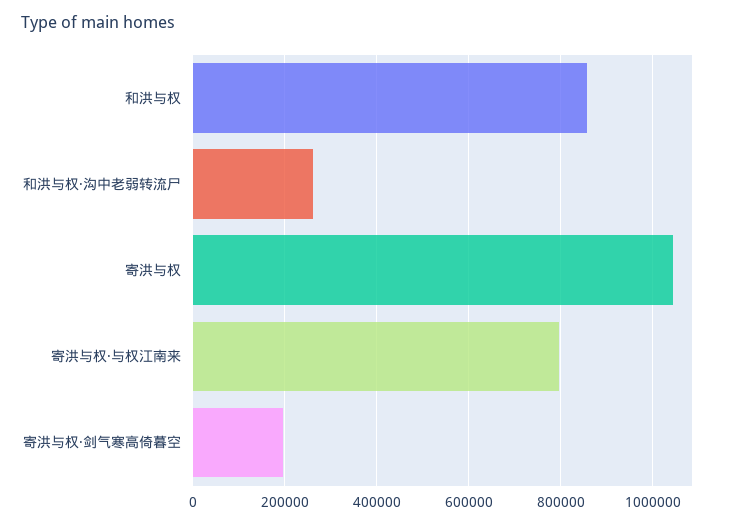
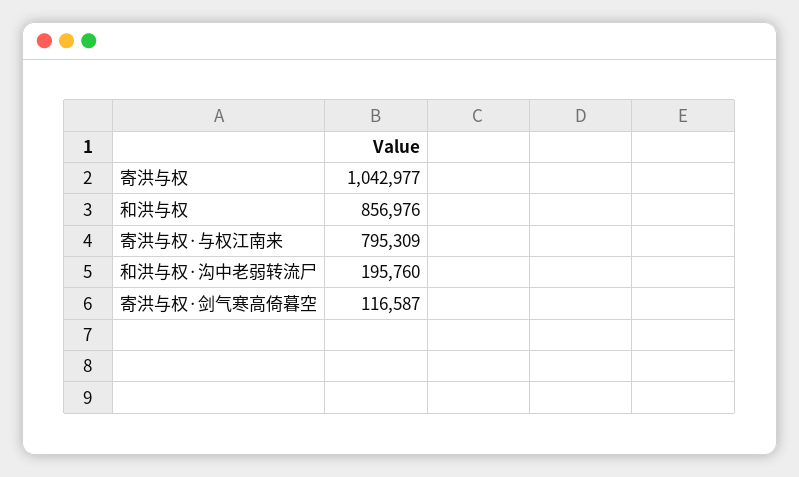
和洪与权·沟中老弱转流尸: 260000 -> 195760
寄洪与权·剑气寒高倚暮空: 200000 -> 116587

